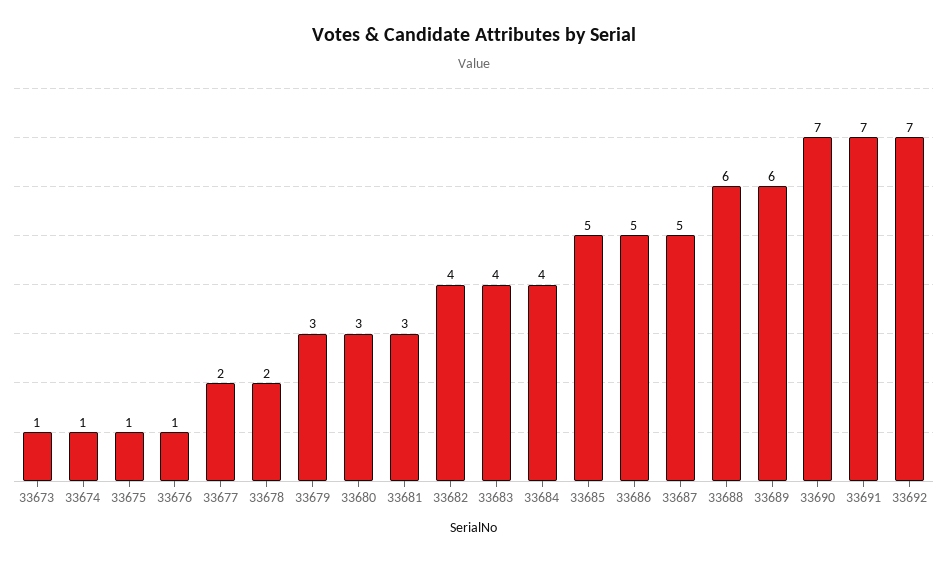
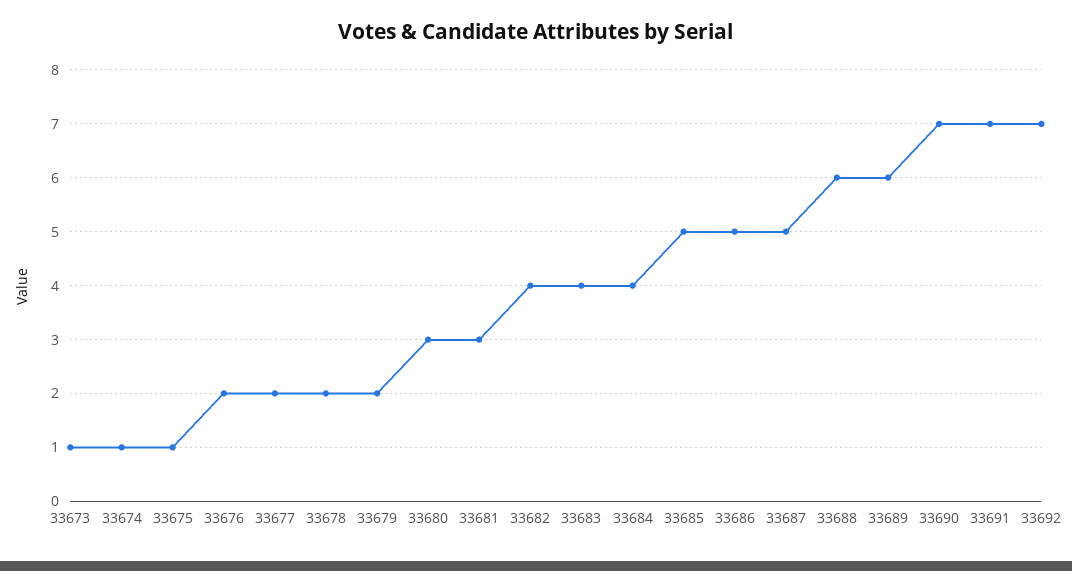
33676: 1 -> 2
33679: 3 -> 2

